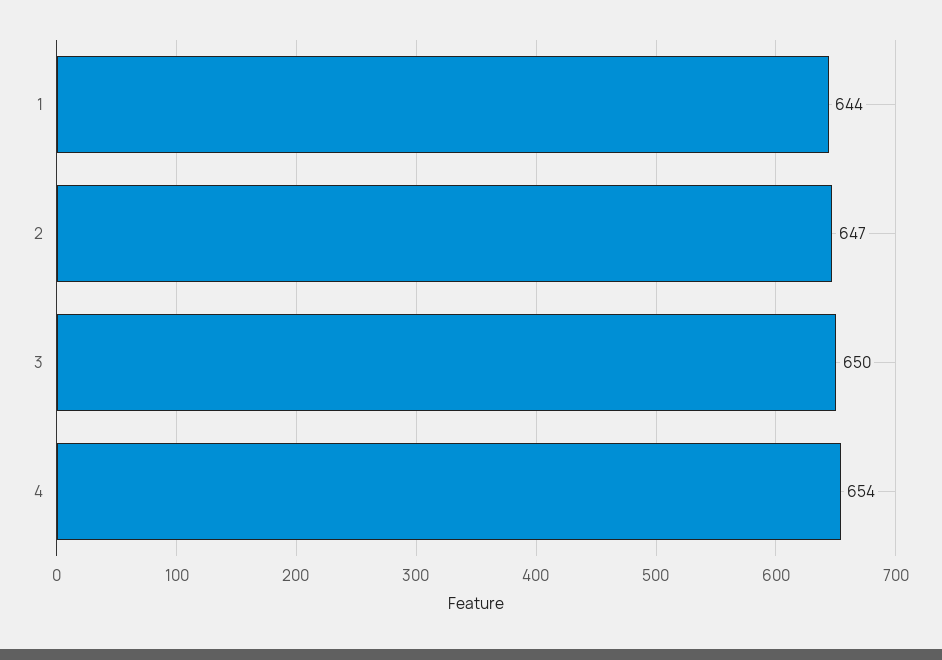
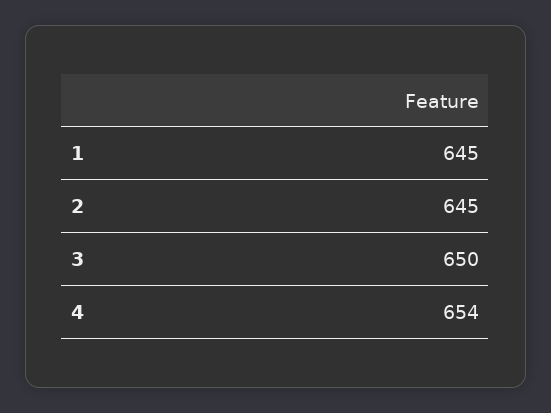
1: 644 -> 645
2: 647 -> 645

